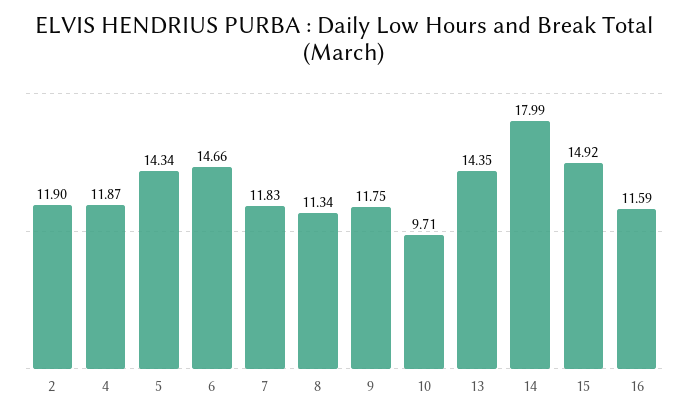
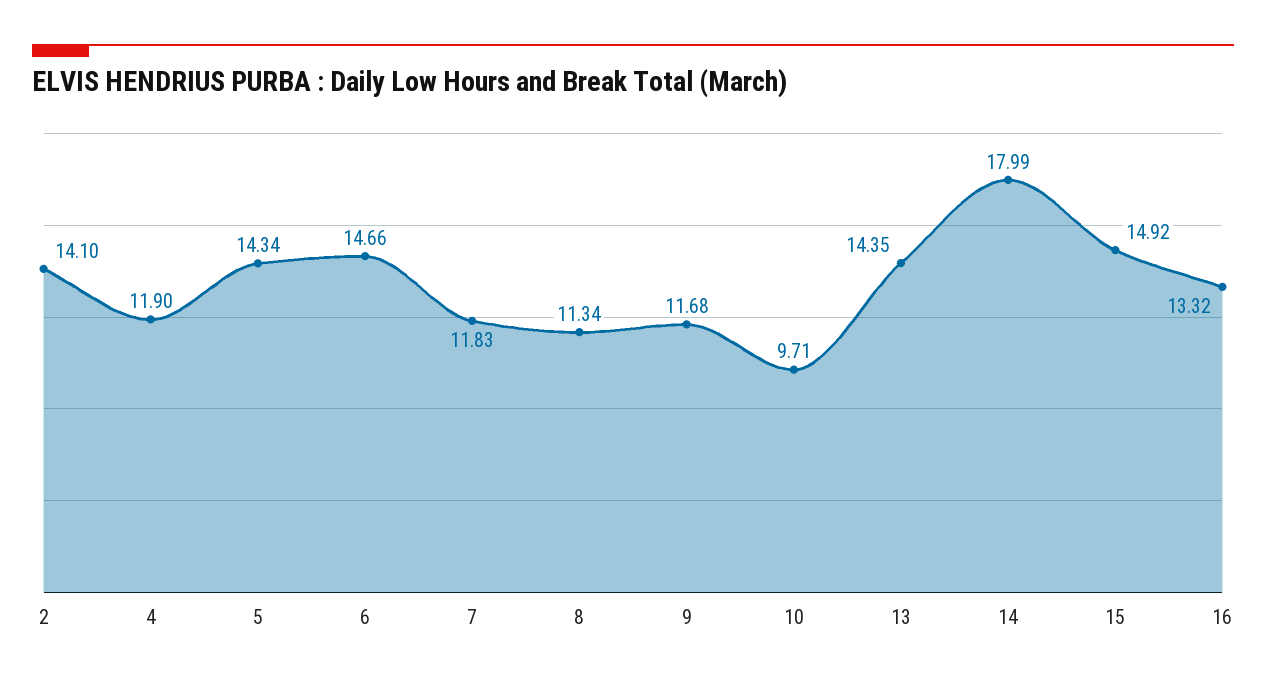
2: 11.9 -> 14.1
4: 11.87 -> 11.9
9: 11.75 -> 11.68
16: 11.59 -> 13.32

